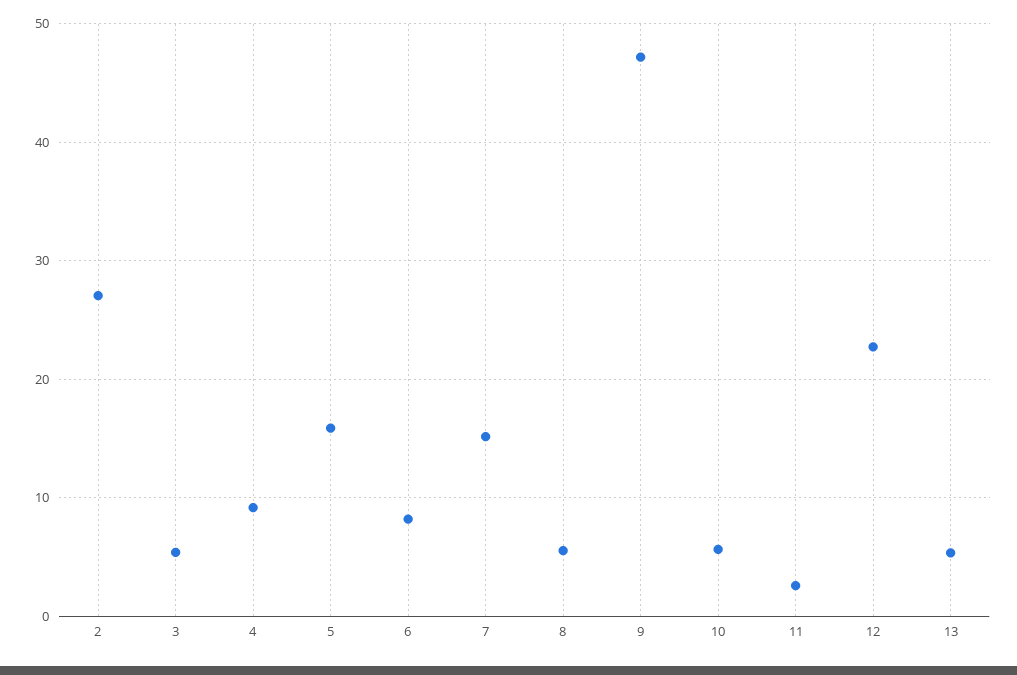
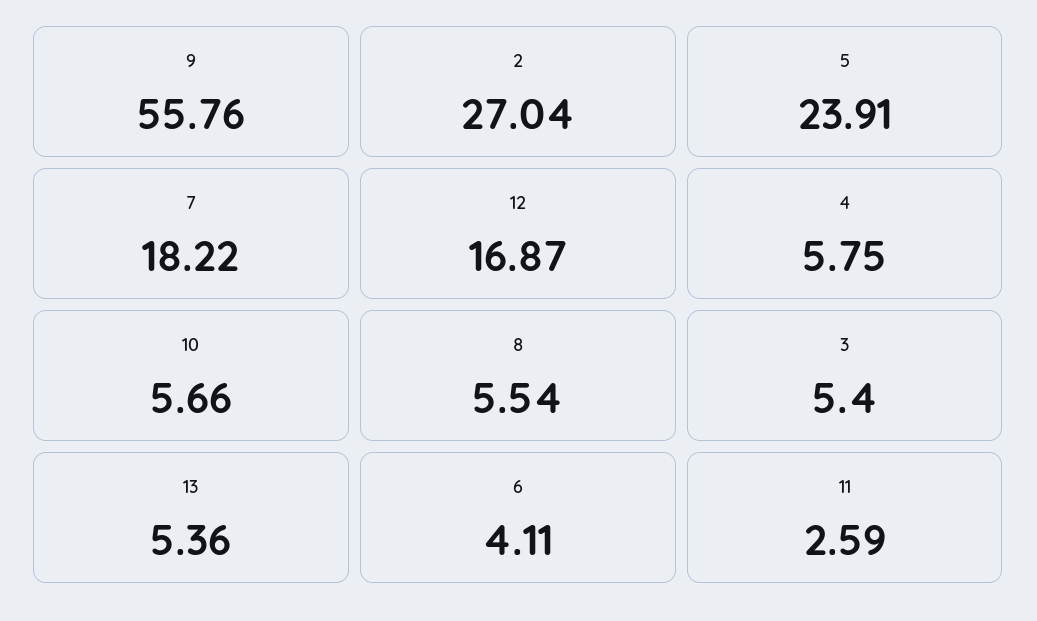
4: 9 -> 5.75
5: 16 -> 23.91
6: 8 -> 4.11
7: 15 -> 18.22
9: 47 -> 55.76
12: 23 -> 16.87

